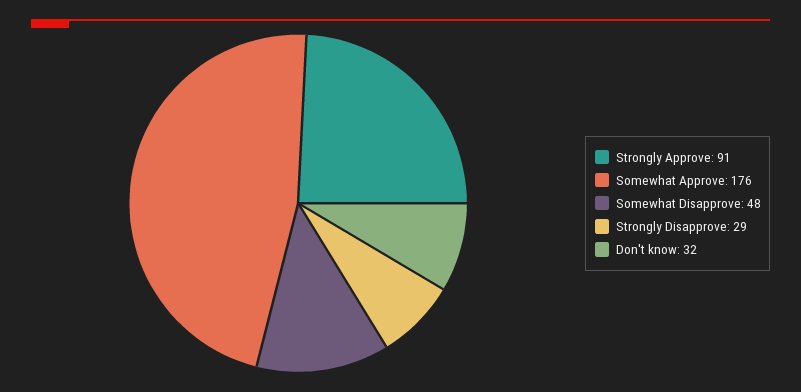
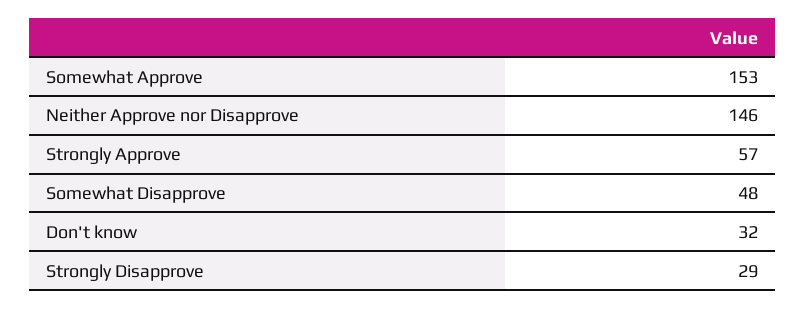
Strongly Approve: 91 -> 57
Somewhat Approve: 176 -> 153
Neither Approve nor Disapprove: none -> 146

